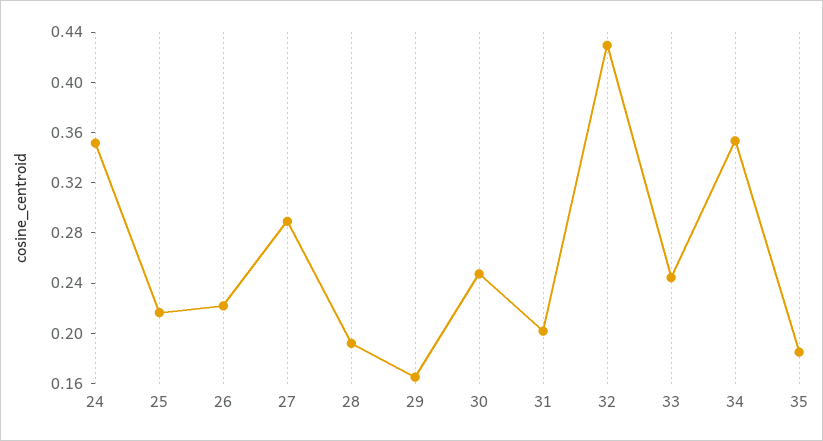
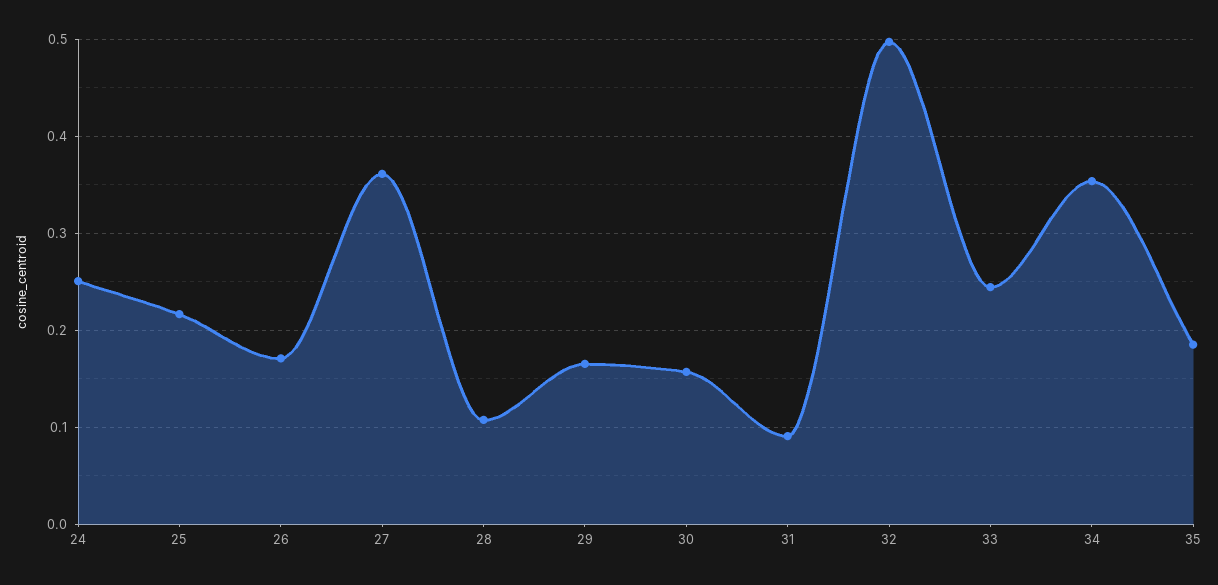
24: 0.35 -> 0.25
26: 0.22 -> 0.17
27: 0.29 -> 0.36
28: 0.19 -> 0.11
30: 0.25 -> 0.16
31: 0.2 -> 0.09
32: 0.43 -> 0.5

